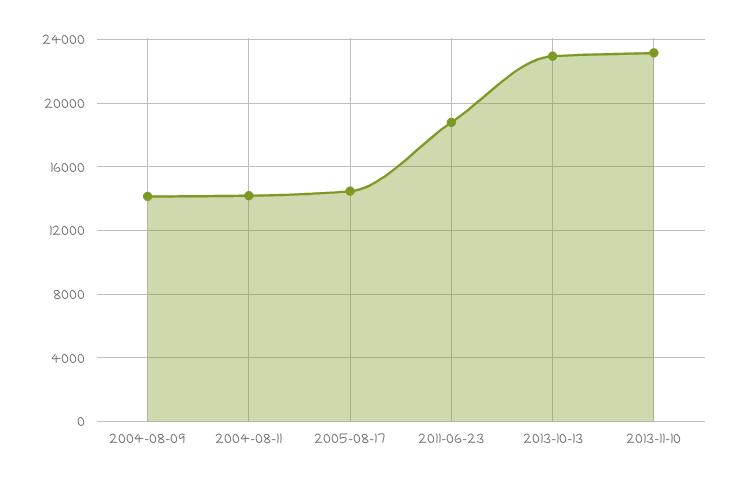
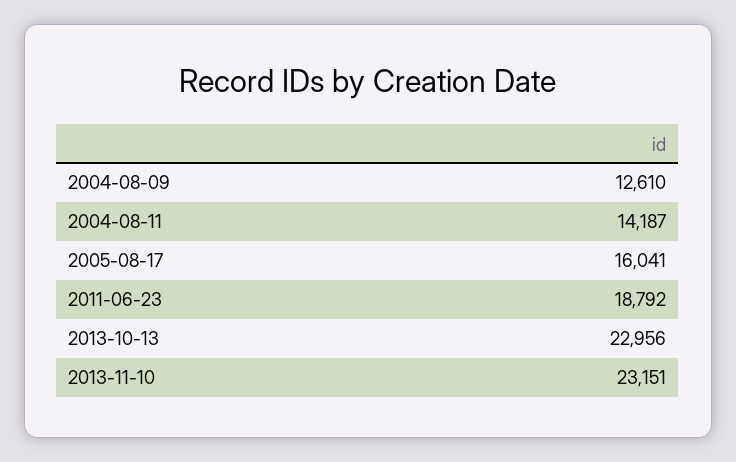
2004-08-09: 14000 -> 12610
2005-08-17: 14500 -> 16041

